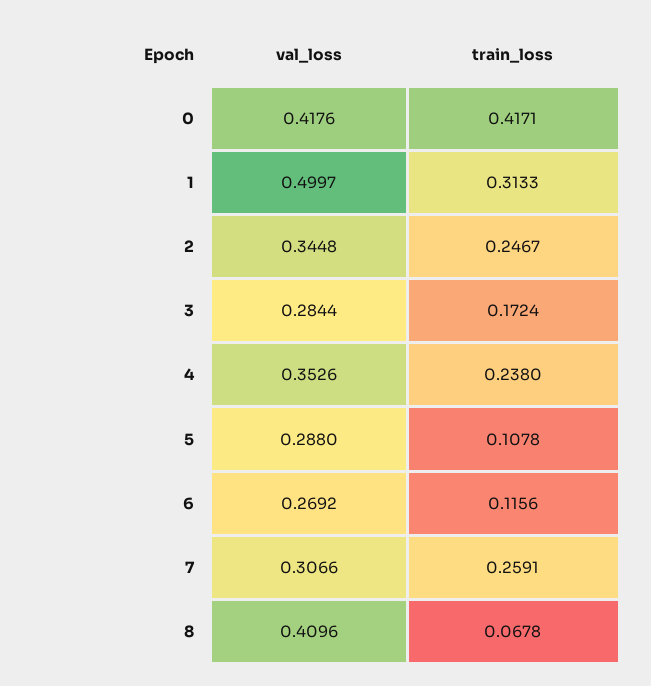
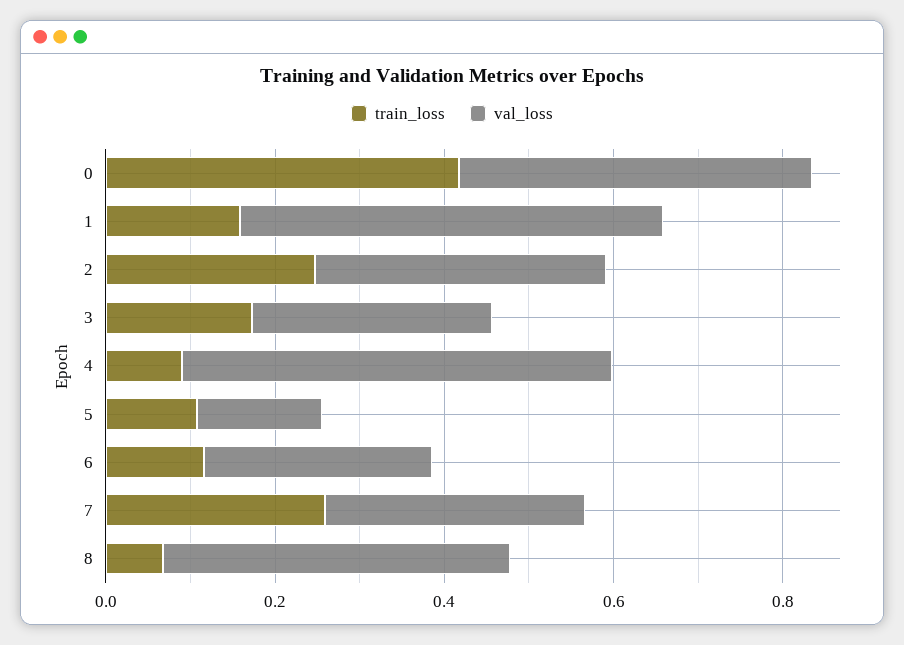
train_loss, 1: 0.3133 -> 0.15
val_loss, 4: 0.3526 -> 0.5
train_loss, 4: 0.238 -> 0.1
val_loss, 5: 0.288 -> 0.15

